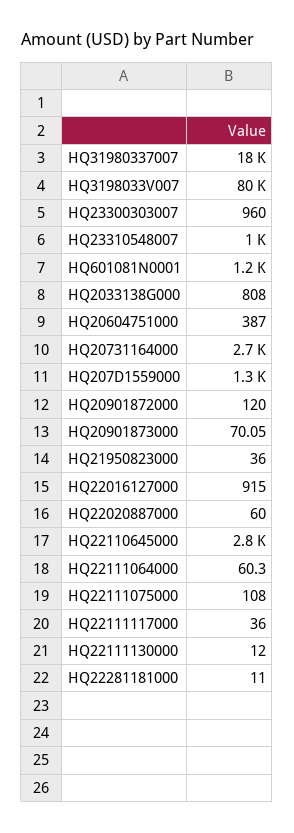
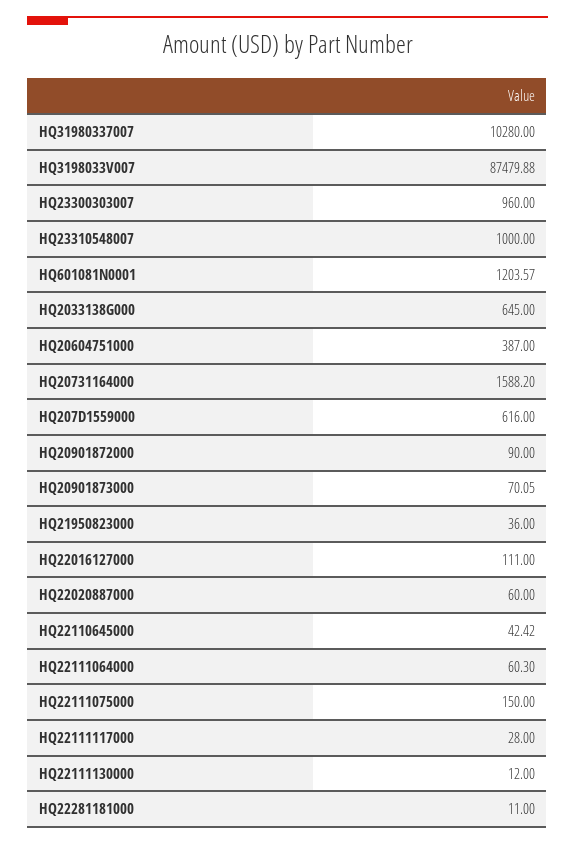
HQ31980337007: 18000 -> 10280
HQ3198033V007: 80000 -> 87479.88
HQ2033138G000: 808 -> 645
HQ20731164000: 2700 -> 1588.2
HQ207D1559000: 1300 -> 616
HQ20901872000: 120 -> 90
HQ22016127000: 915 -> 111
HQ22110645000: 2800 -> 42.42
HQ22111075000: 108 -> 150
HQ22111117000: 36 -> 28

